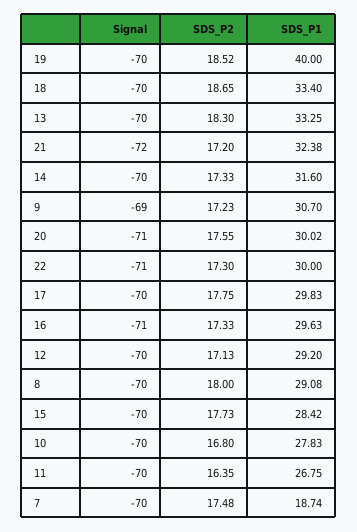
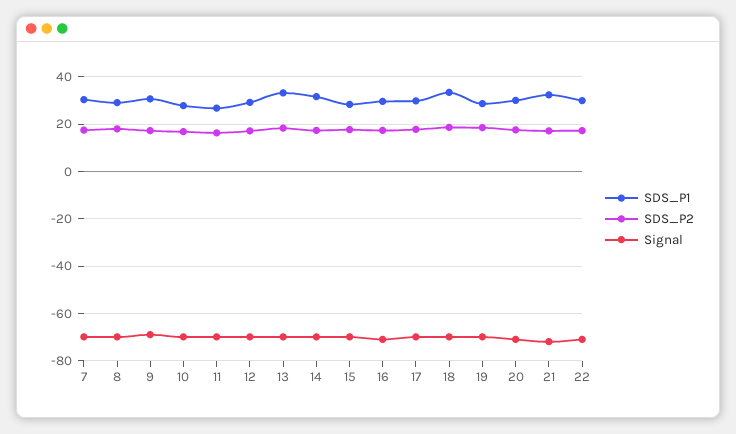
SDS_P1, 19: 40 -> 30
SDS_P1, 7: 18.74 -> 30

